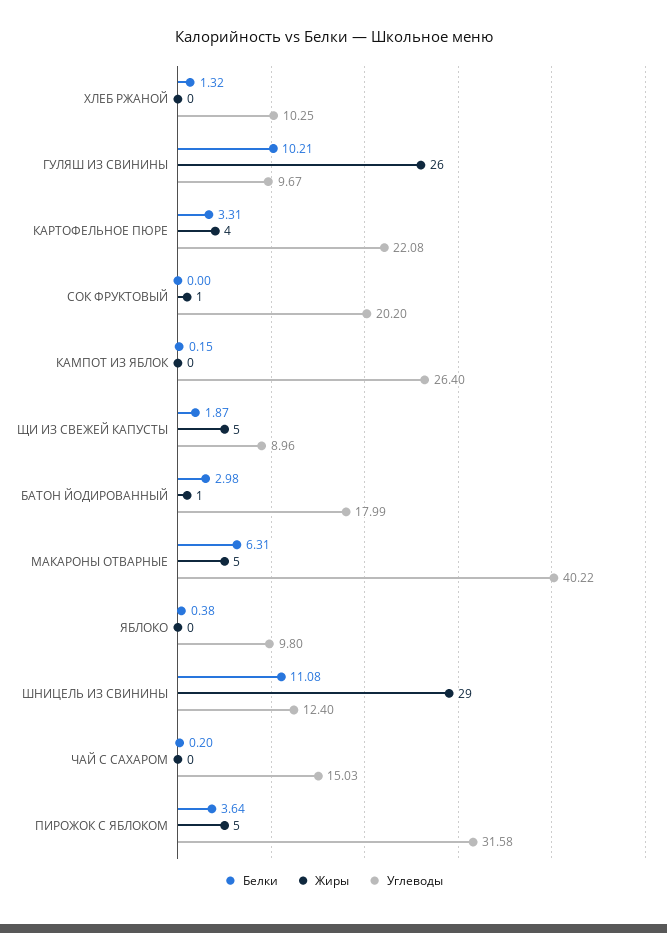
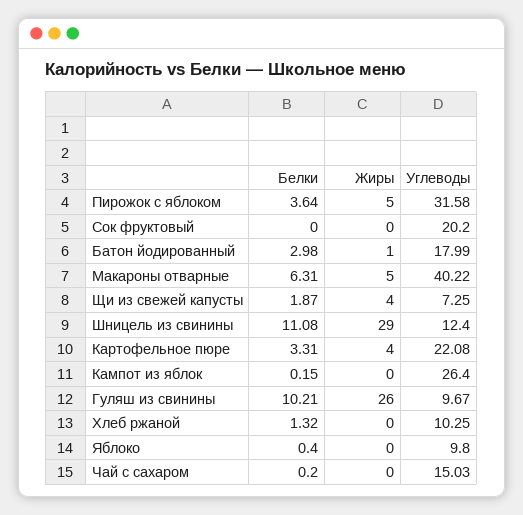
Жиры, СОК ФРУКТОВЫЙ: 1 -> 0
Жиры, ЩИ ИЗ СВЕЖЕЙ КАПУСТЫ: 5 -> 4
Углеводы, ЩИ ИЗ СВЕЖЕЙ КАПУСТЫ: 8.96 -> 7.25
Белки, ЯБЛОКО: 0.38 -> 0.4

